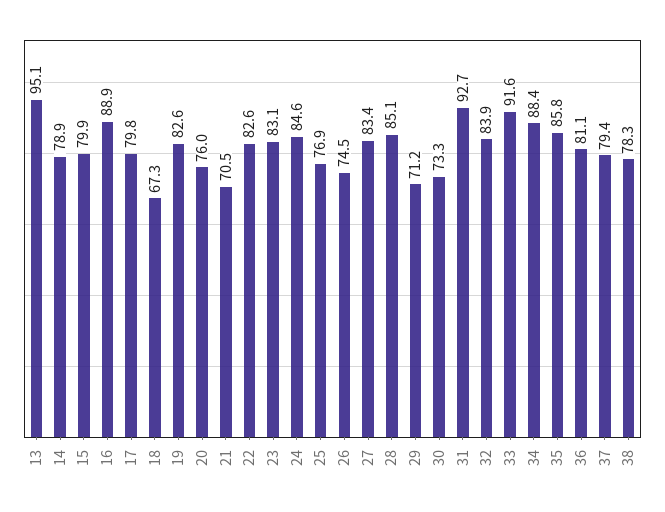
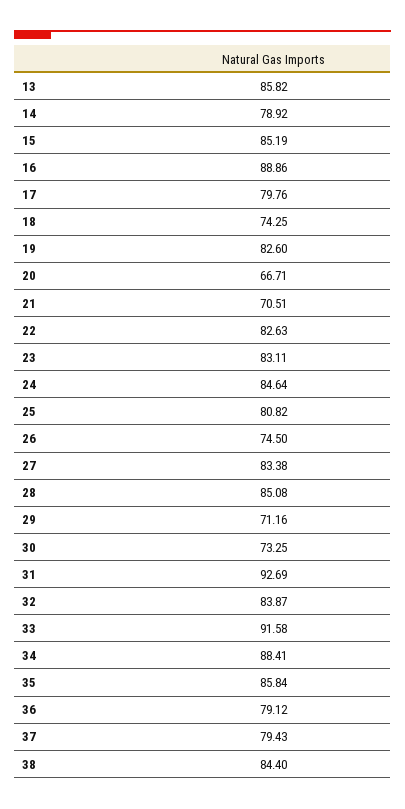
13: 95.1 -> 85.82
15: 79.9 -> 85.19
18: 67.3 -> 74.25
20: 76 -> 66.71
25: 76.9 -> 80.82
36: 81.1 -> 79.12
38: 78.3 -> 84.4

